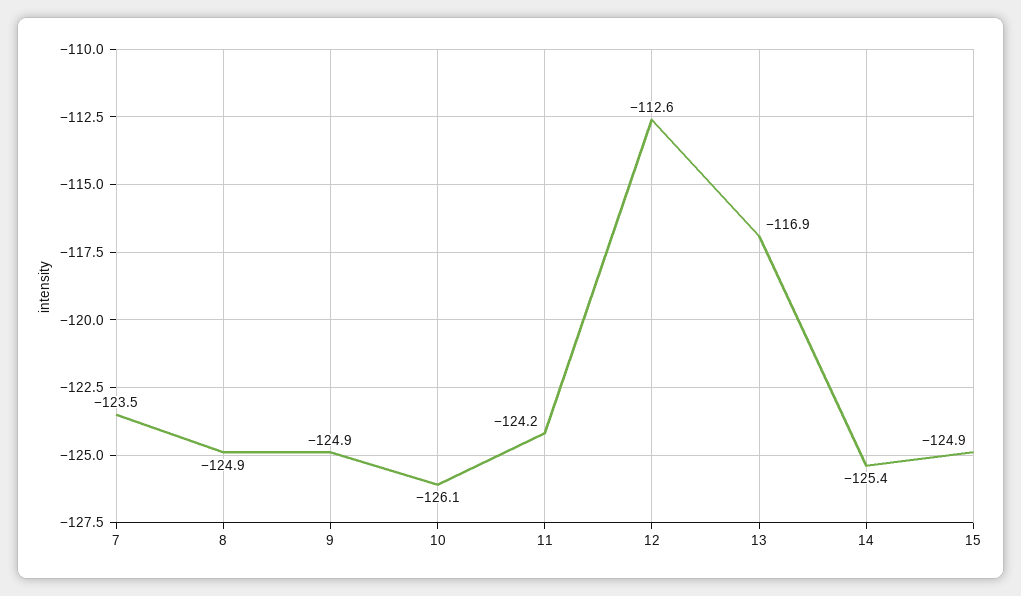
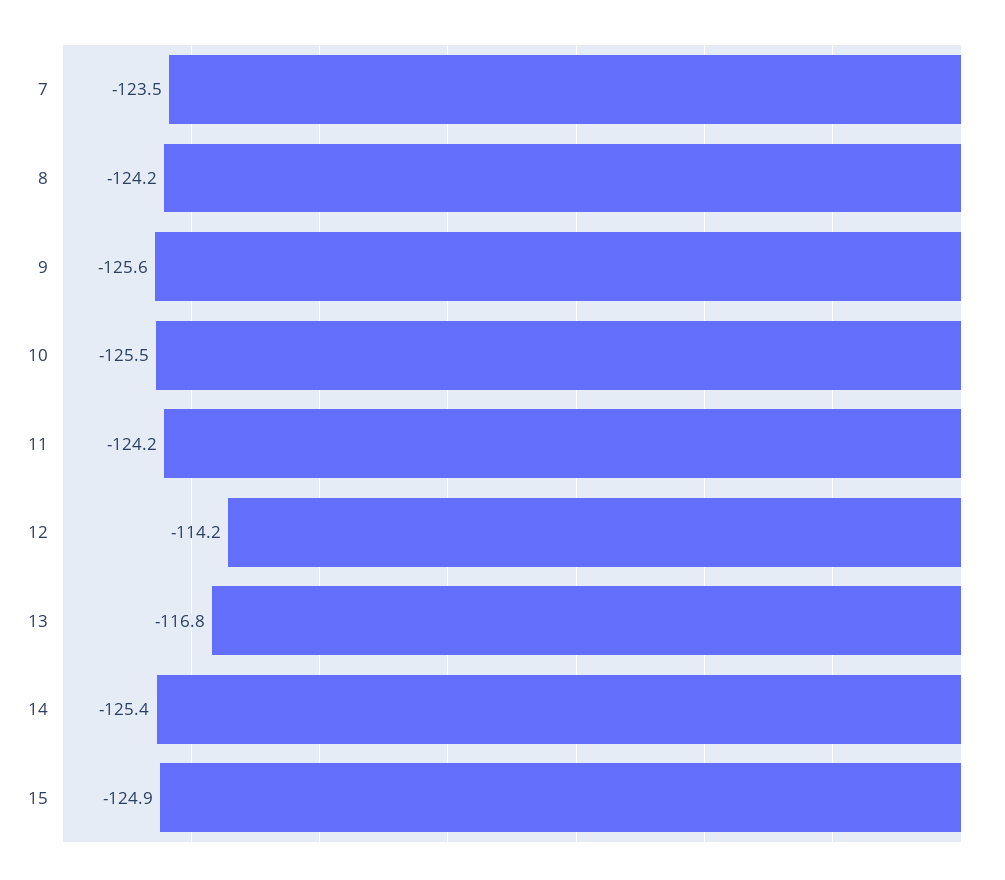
8: -124.9 -> -124.2
9: -124.9 -> -125.6
10: -126.1 -> -125.5
12: -112.6 -> -114.2
13: -116.9 -> -116.8

